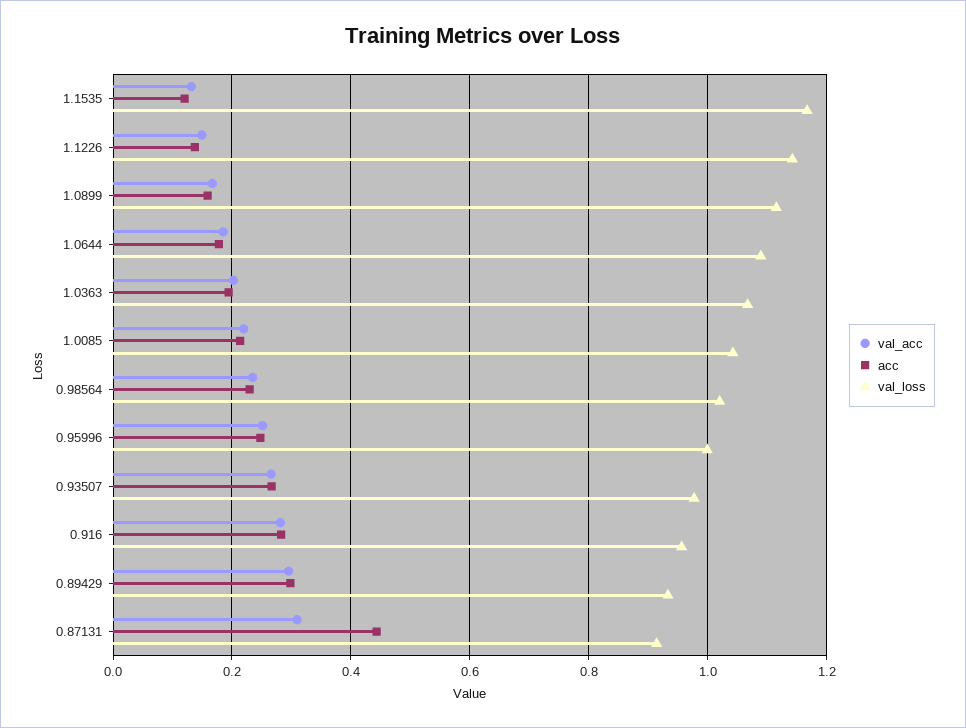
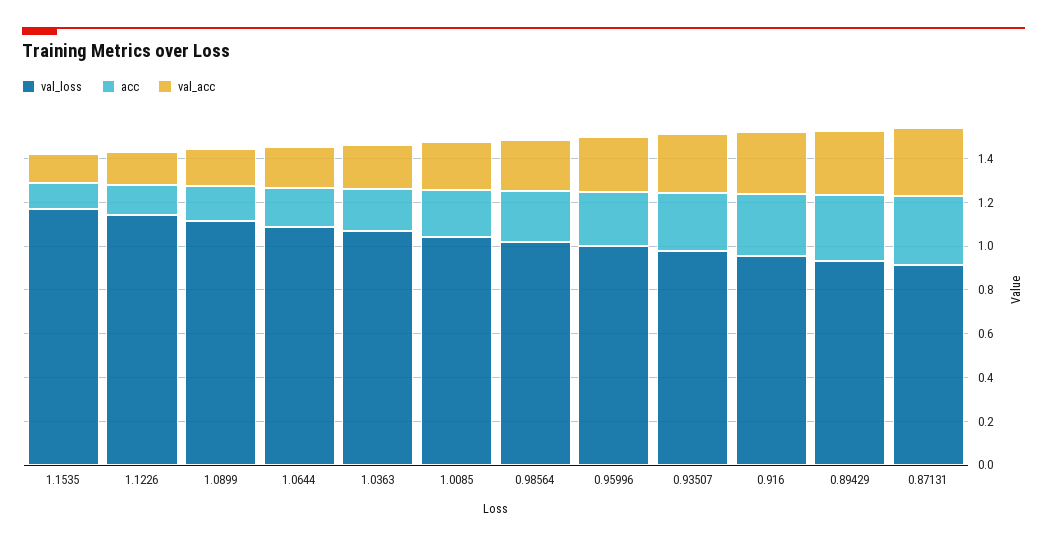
acc, 0.87131: 0.44 -> 0.3

